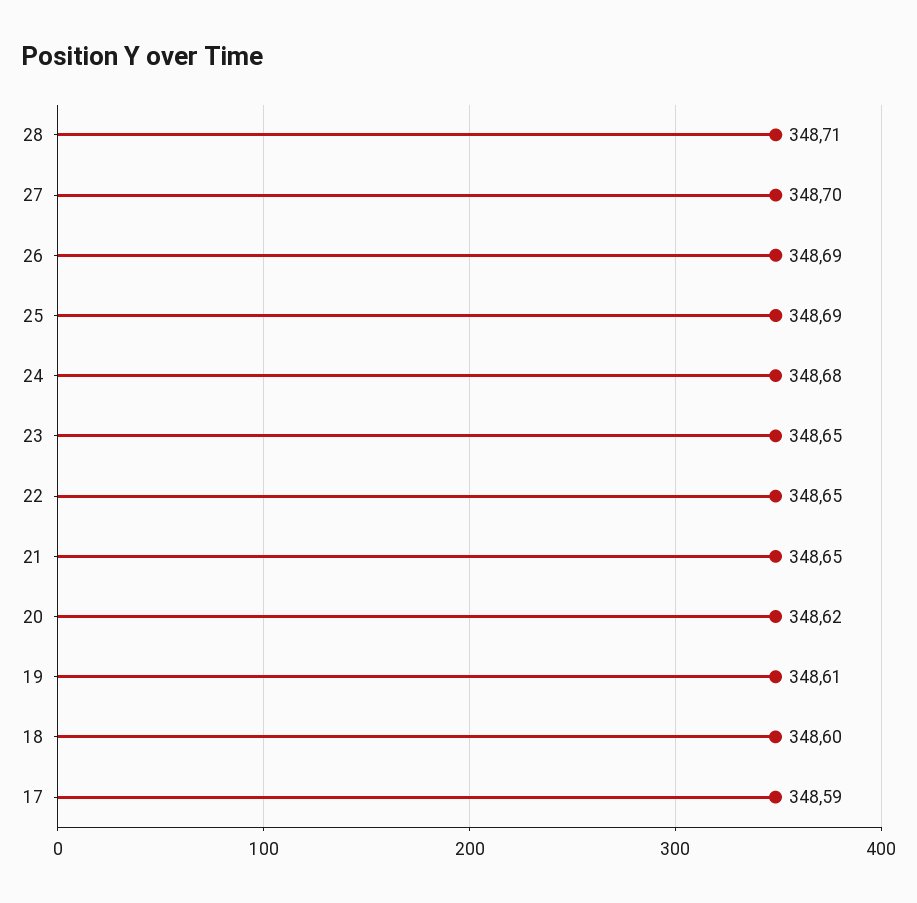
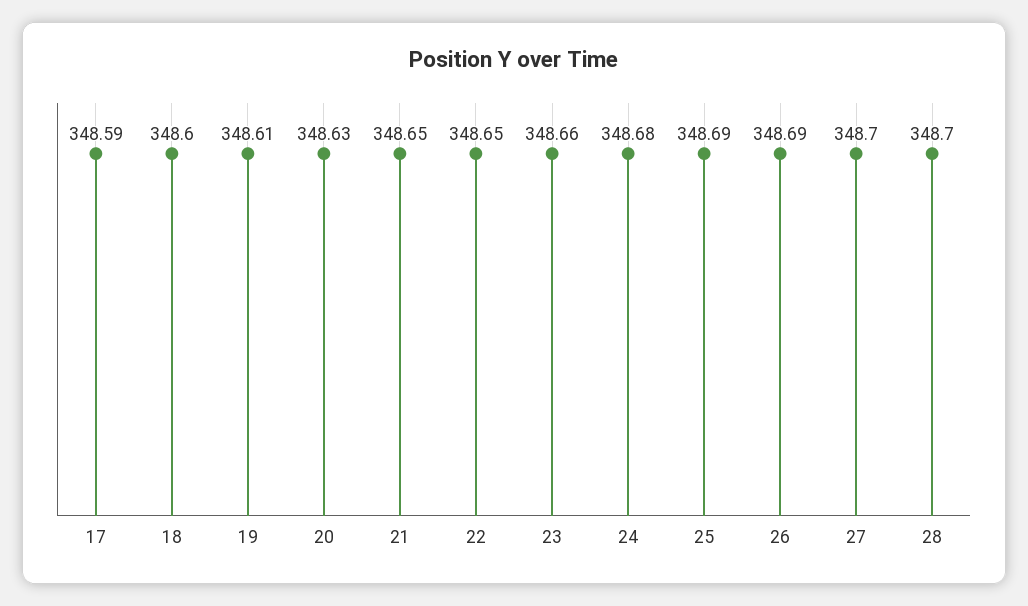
28: 348.71 -> 348.7
23: 348.65 -> 348.66
20: 348.62 -> 348.63

